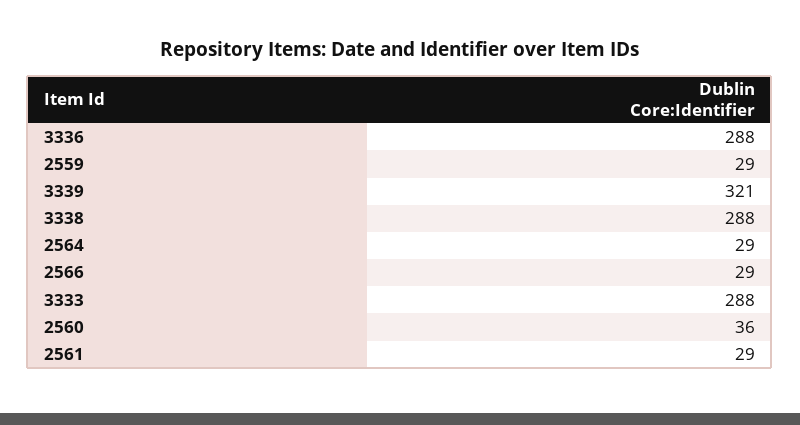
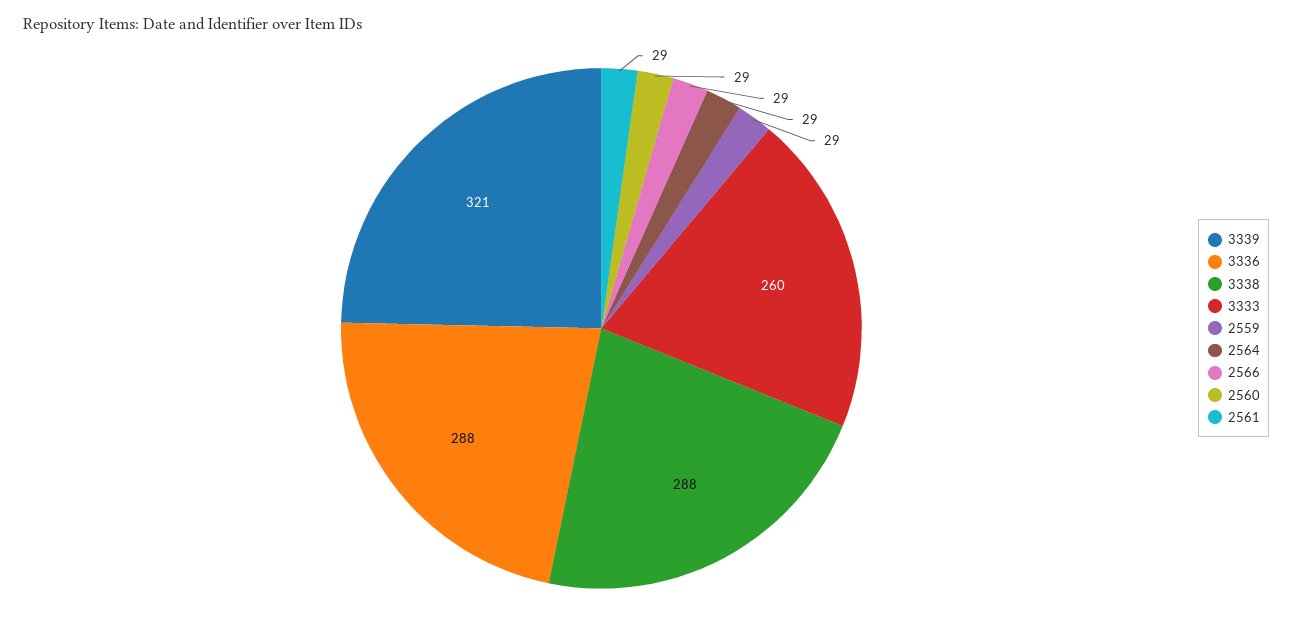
3333: 288 -> 260
2560: 36 -> 29

